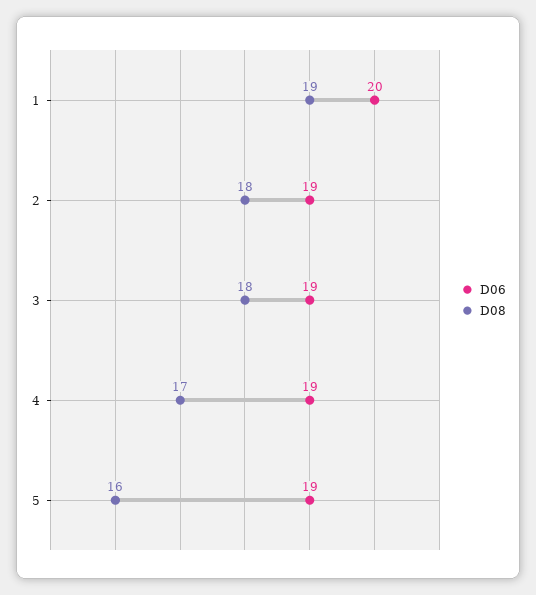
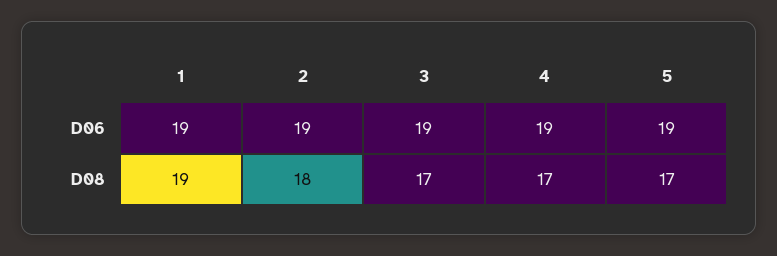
D06, 1: 20 -> 19
D08, 3: 18 -> 17
D08, 5: 16 -> 17

